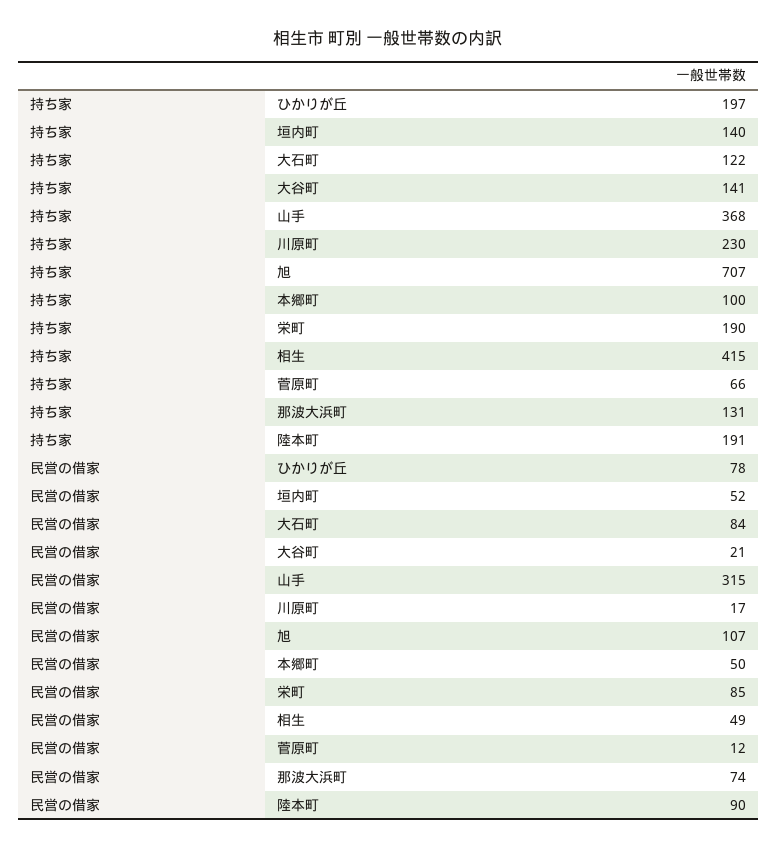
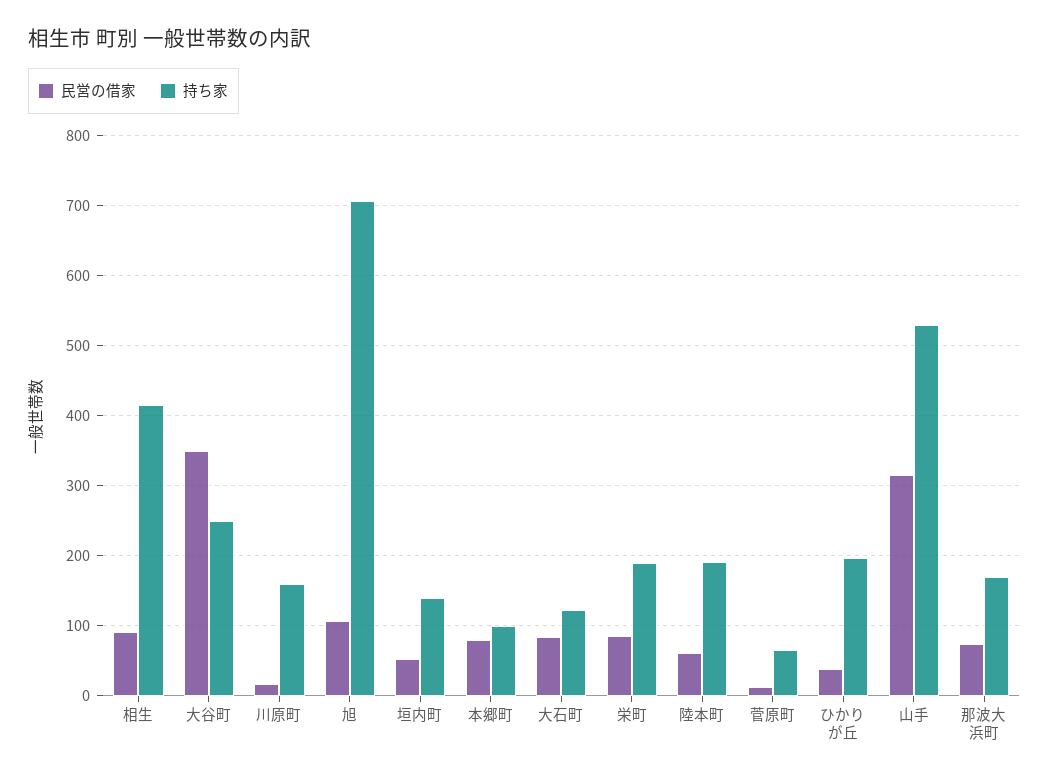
持ち家, 大谷町: 141 -> 250
持ち家, 山手: 368 -> 530
持ち家, 川原町: 230 -> 160
持ち家, 那波大浜町: 131 -> 170
民営の借家, ひかりが丘: 78 -> 40
民営の借家, 大谷町: 21 -> 350
民営の借家, 本郷町: 50 -> 80
民営の借家, 相生: 49 -> 90
民営の借家, 陸本町: 90 -> 60

